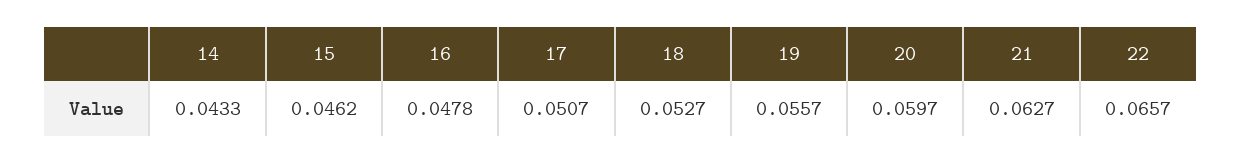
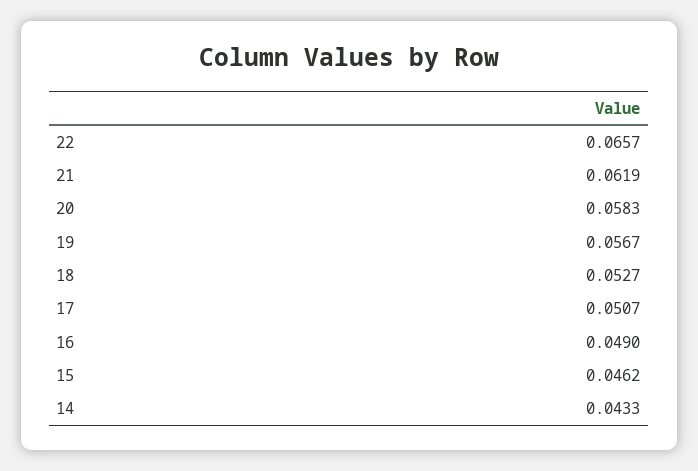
16: 0.0478 -> 0.049
19: 0.0557 -> 0.0567
20: 0.0597 -> 0.0583
21: 0.0627 -> 0.0619

